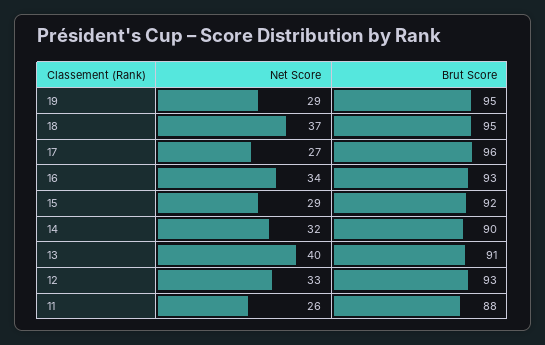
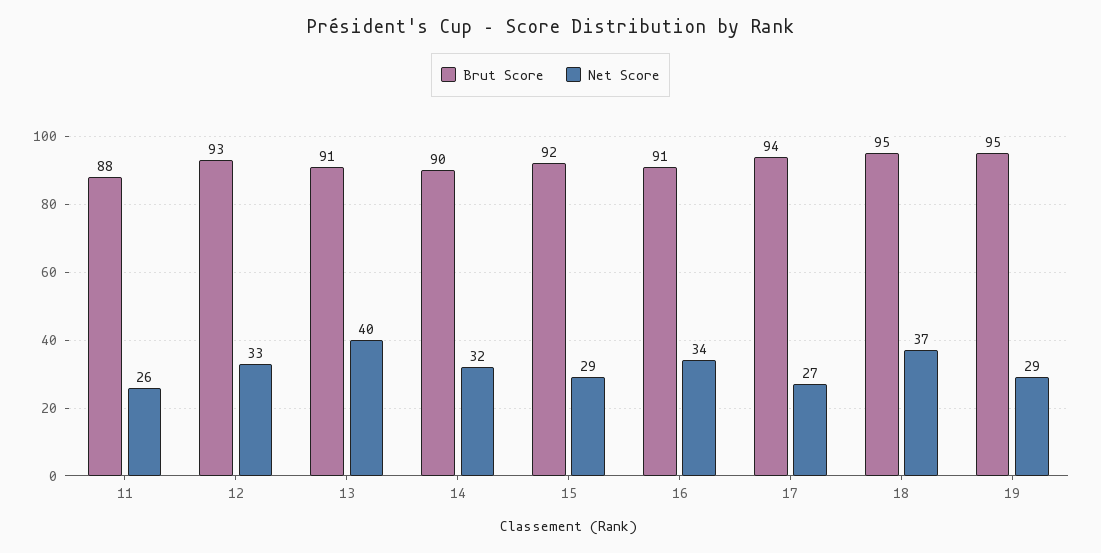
Brut Score, 17: 96 -> 94
Brut Score, 16: 93 -> 91

